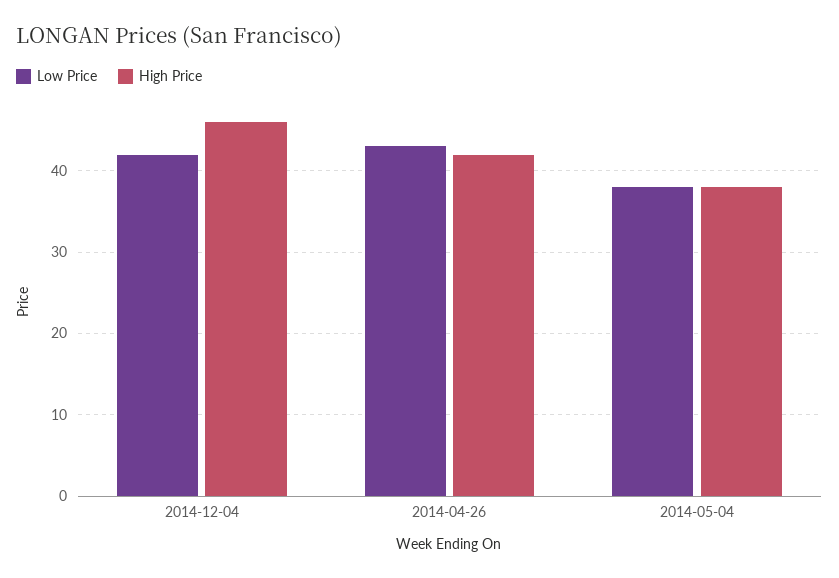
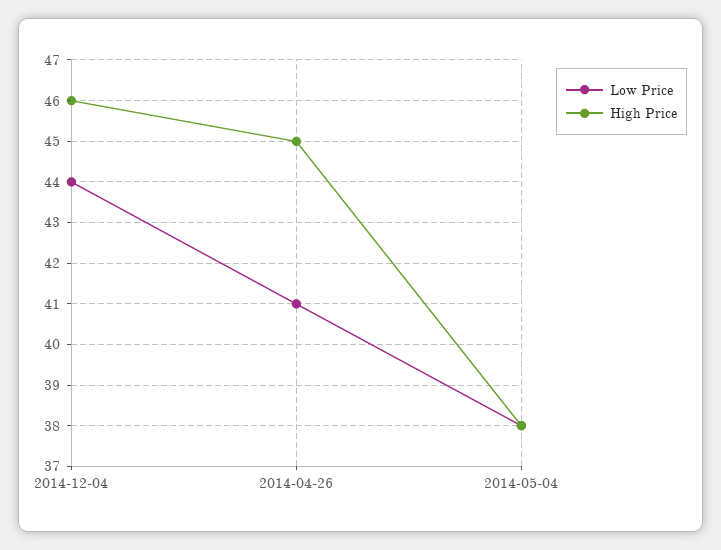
Low Price, 2014-12-04: 42 -> 44
Low Price, 2014-04-26: 43 -> 41
High Price, 2014-04-26: 42 -> 45

